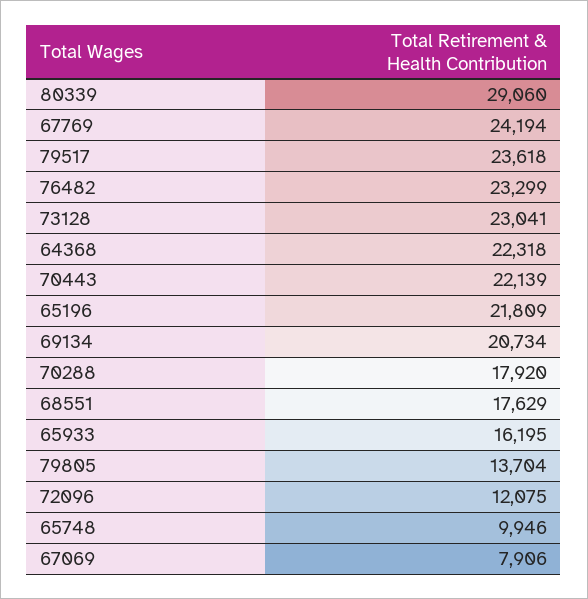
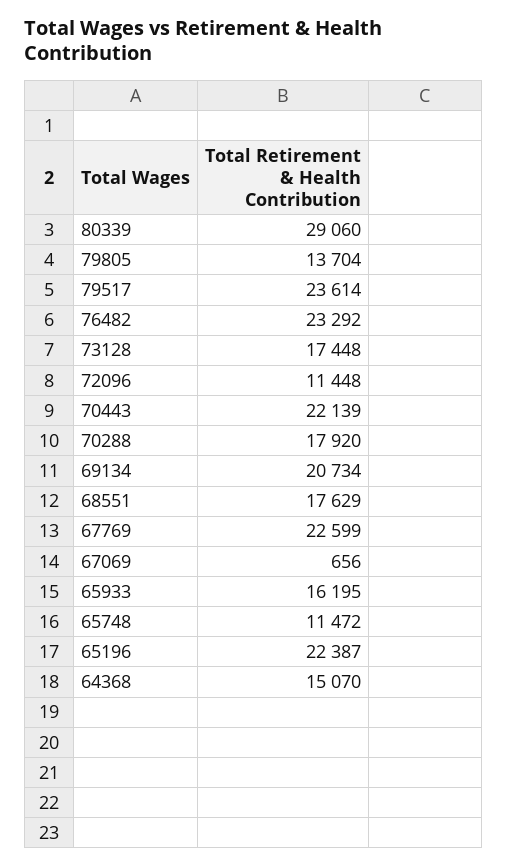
67769: 24194 -> 22599
79517: 23618 -> 23614
76482: 23299 -> 23292
73128: 23041 -> 17448
64368: 22318 -> 15070
65196: 21809 -> 22387
72096: 12075 -> 11448
65748: 9946 -> 11472
67069: 7906 -> 656

